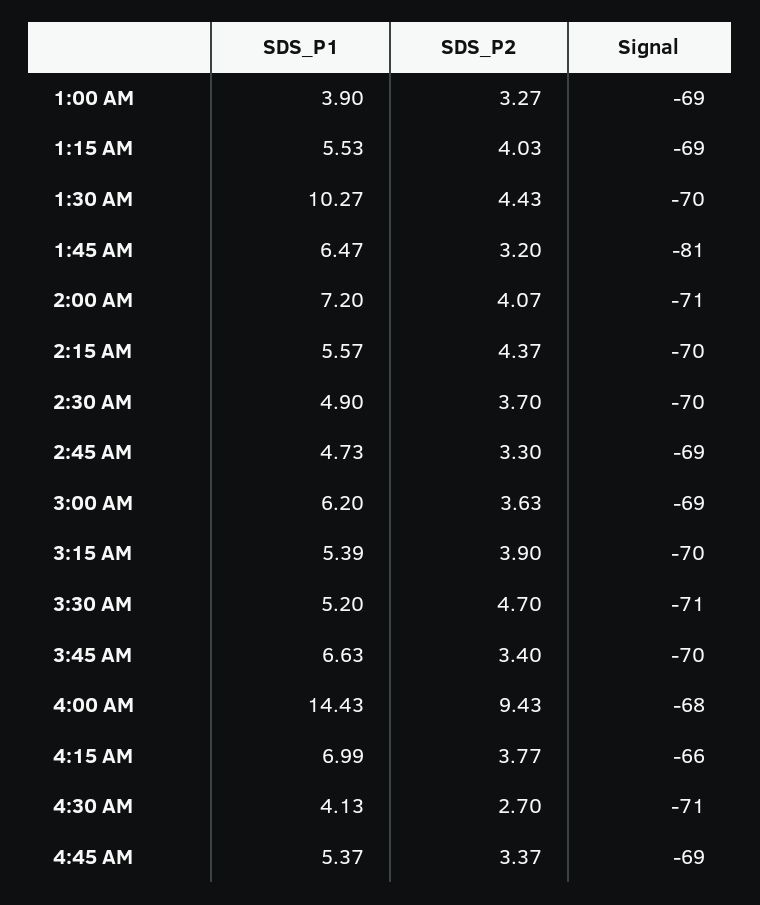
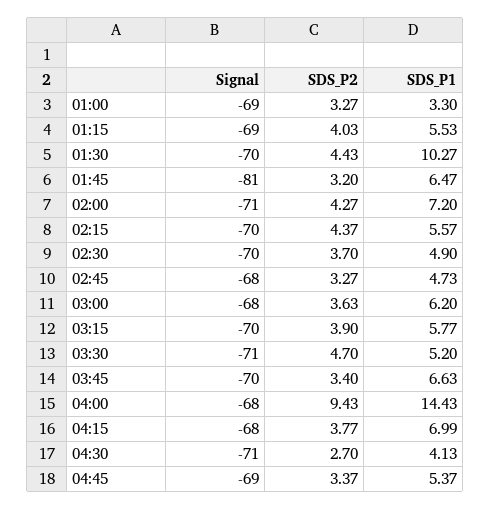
SDS_P1, 1:00 AM: 3.9 -> 3.3
SDS_P2, 2:00 AM: 4.07 -> 4.27
SDS_P2, 2:45 AM: 3.3 -> 3.27
Signal, 2:45 AM: -69 -> -68
Signal, 3:00 AM: -69 -> -68
SDS_P1, 3:15 AM: 5.39 -> 5.77
Signal, 4:15 AM: -66 -> -68

